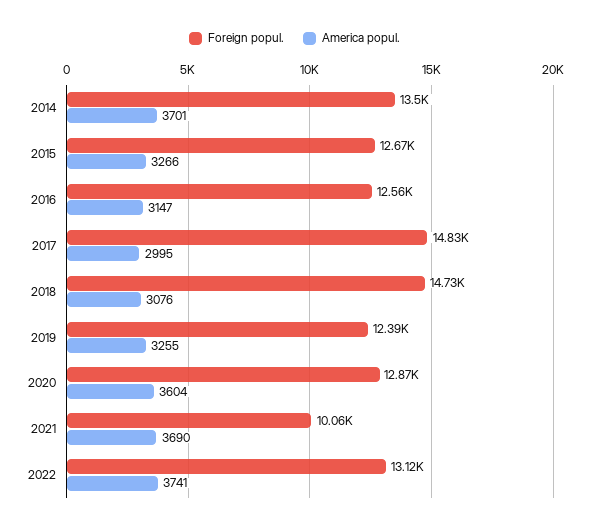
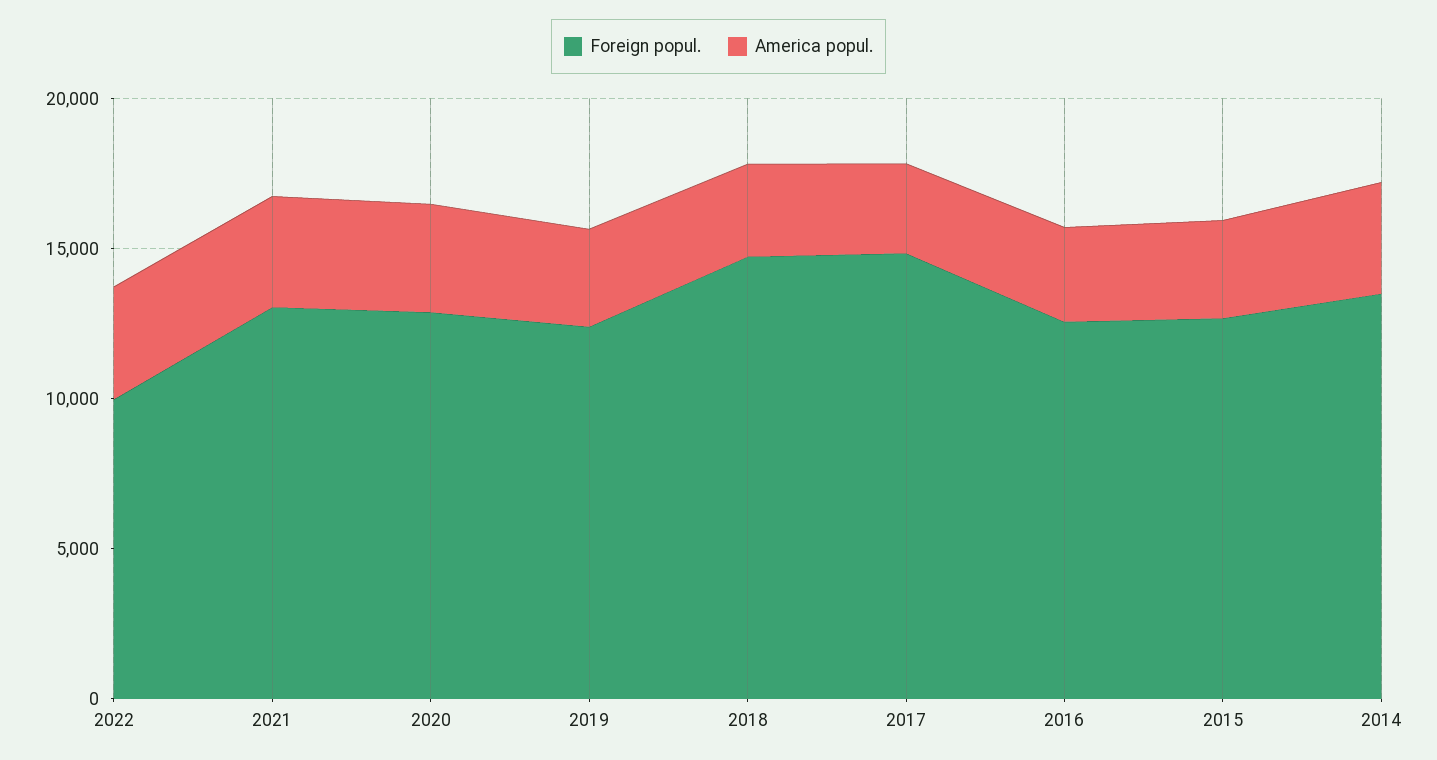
Foreign popul., 2021: 10060 -> 13000
Foreign popul., 2022: 13120 -> 10000

